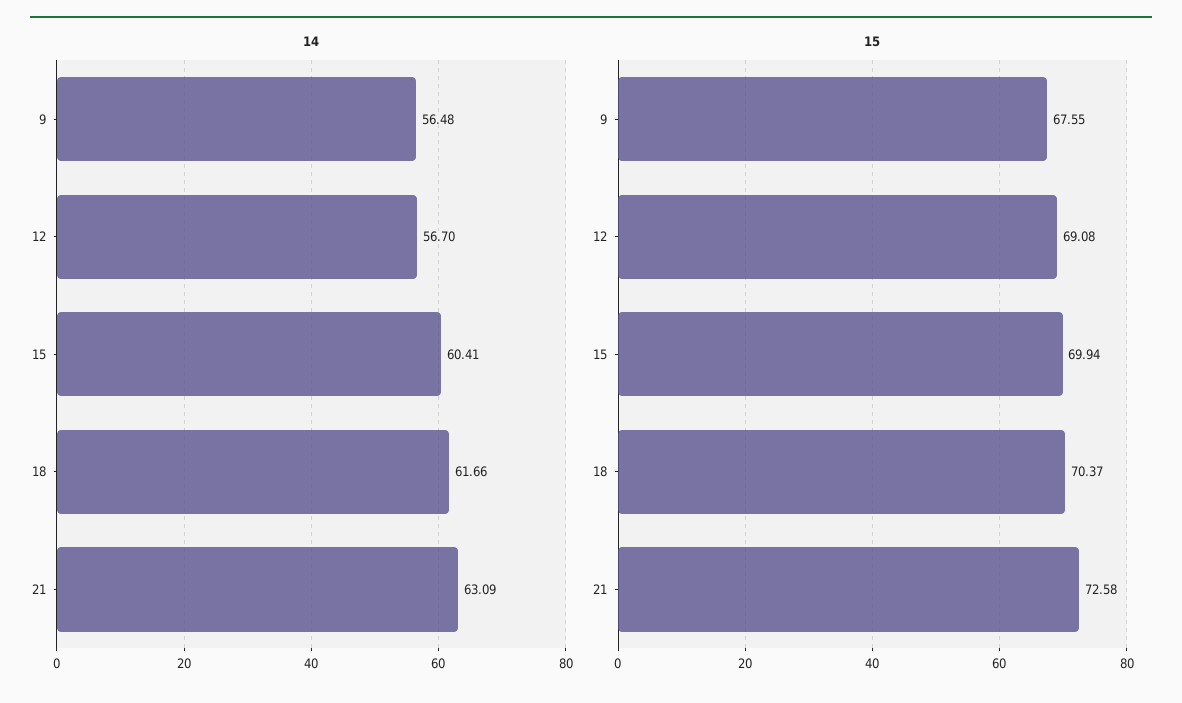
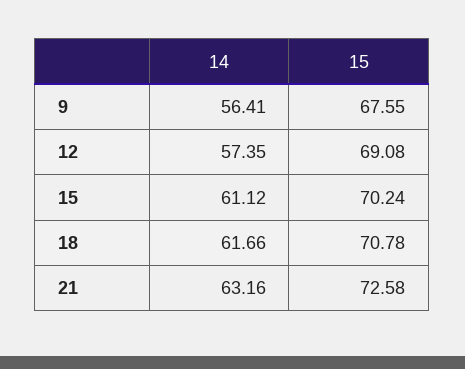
14, 9: 56.48 -> 56.41
14, 12: 56.7 -> 57.35
14, 15: 60.41 -> 61.12
14, 21: 63.09 -> 63.16
15, 15: 69.94 -> 70.24
15, 18: 70.37 -> 70.78

